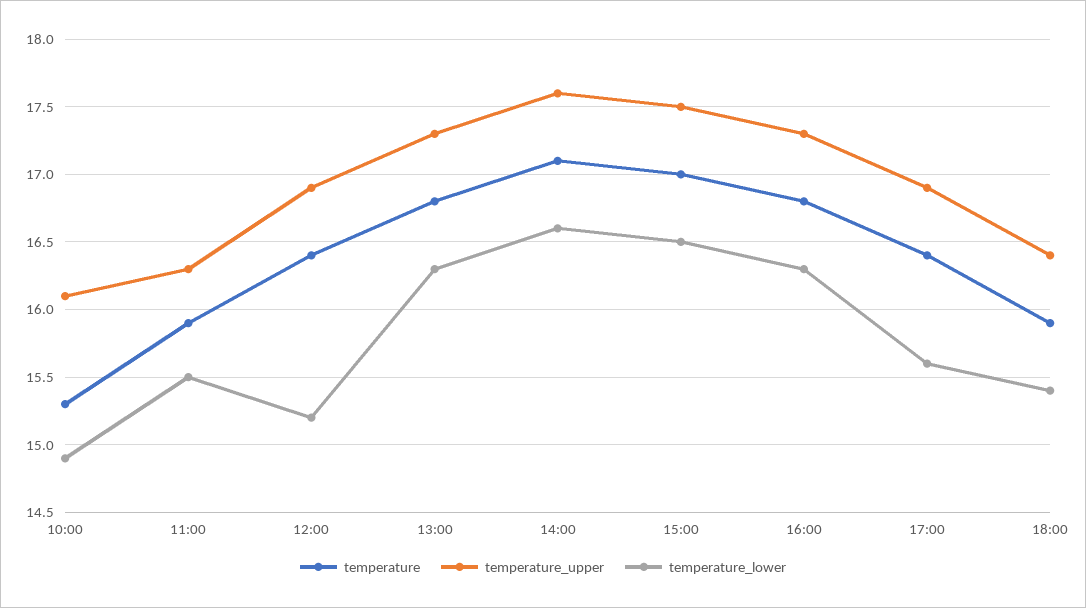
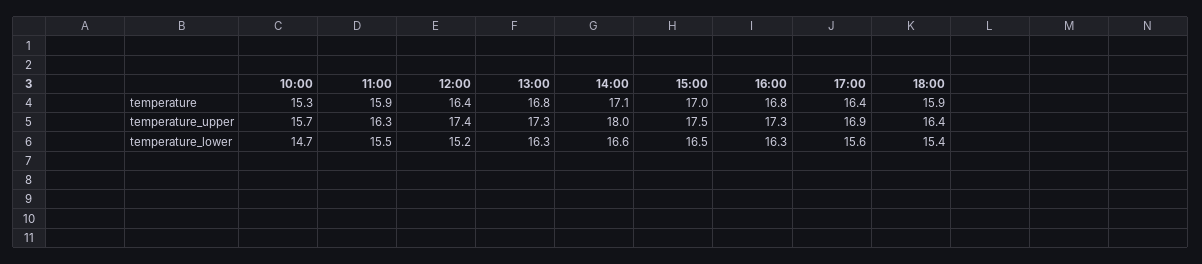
temperature_upper, 10:00: 16.1 -> 15.7
temperature_lower, 10:00: 14.9 -> 14.7
temperature_upper, 12:00: 16.9 -> 17.4
temperature_upper, 14:00: 17.6 -> 18

